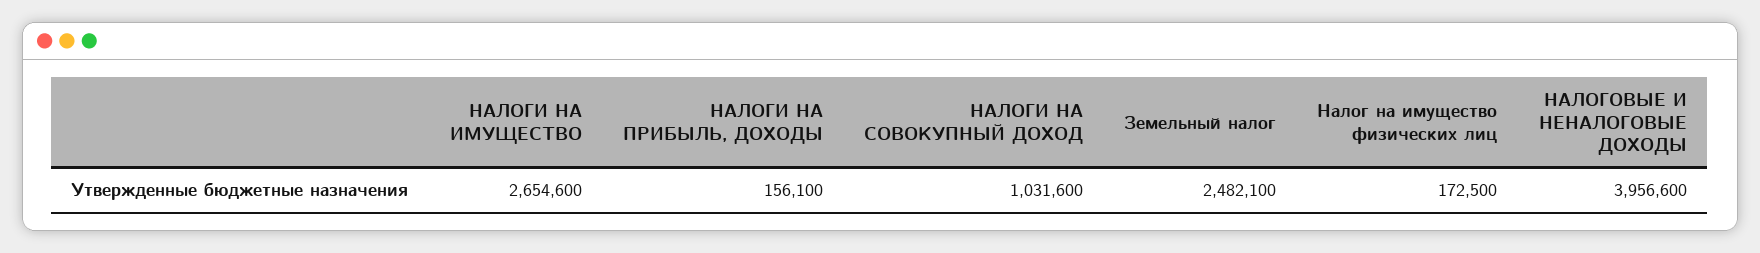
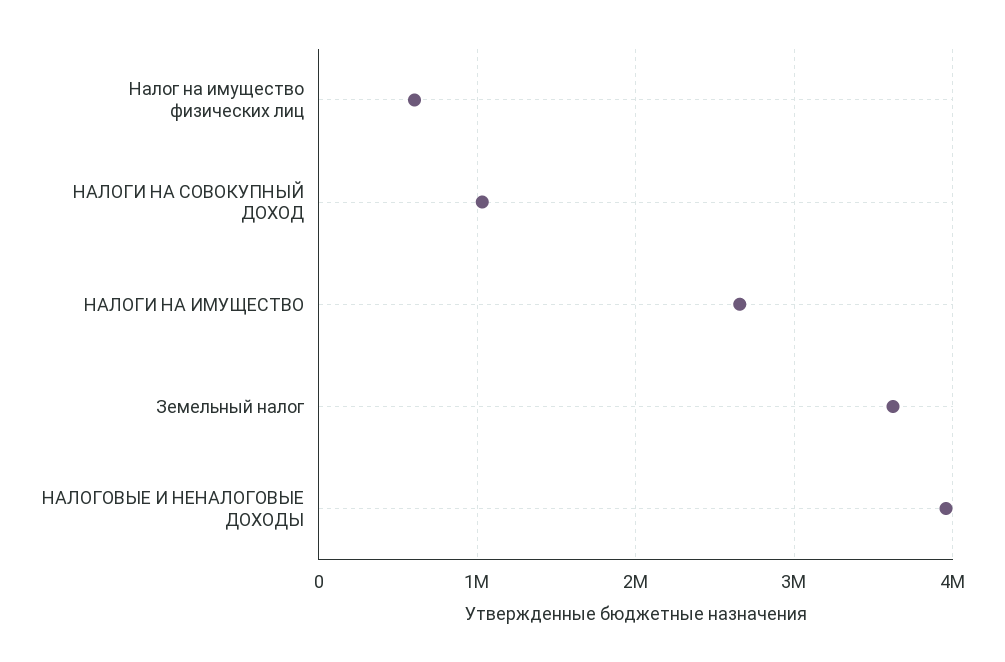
НАЛОГИ НА ПРИБЫЛЬ, ДОХОДЫ: 156100 -> none
Земельный налог: 2482100 -> 3600000
Налог на имущество физических лиц: 172500 -> 600000

